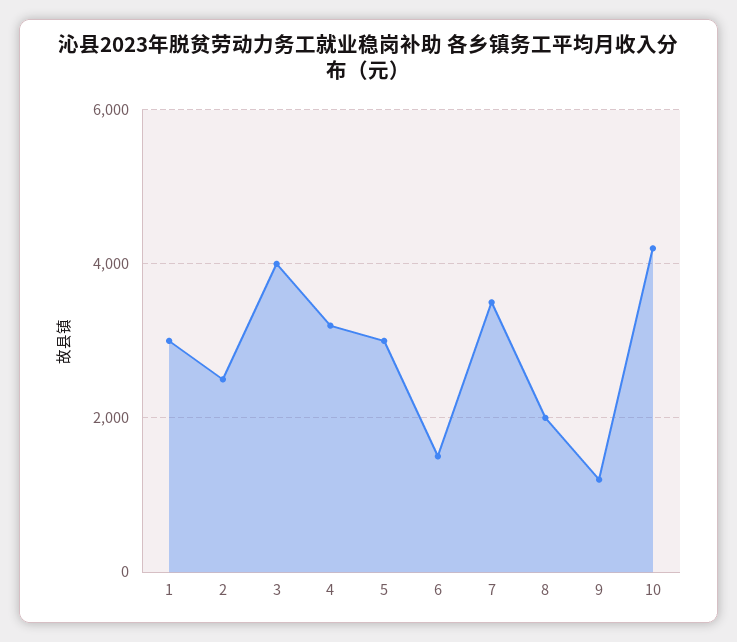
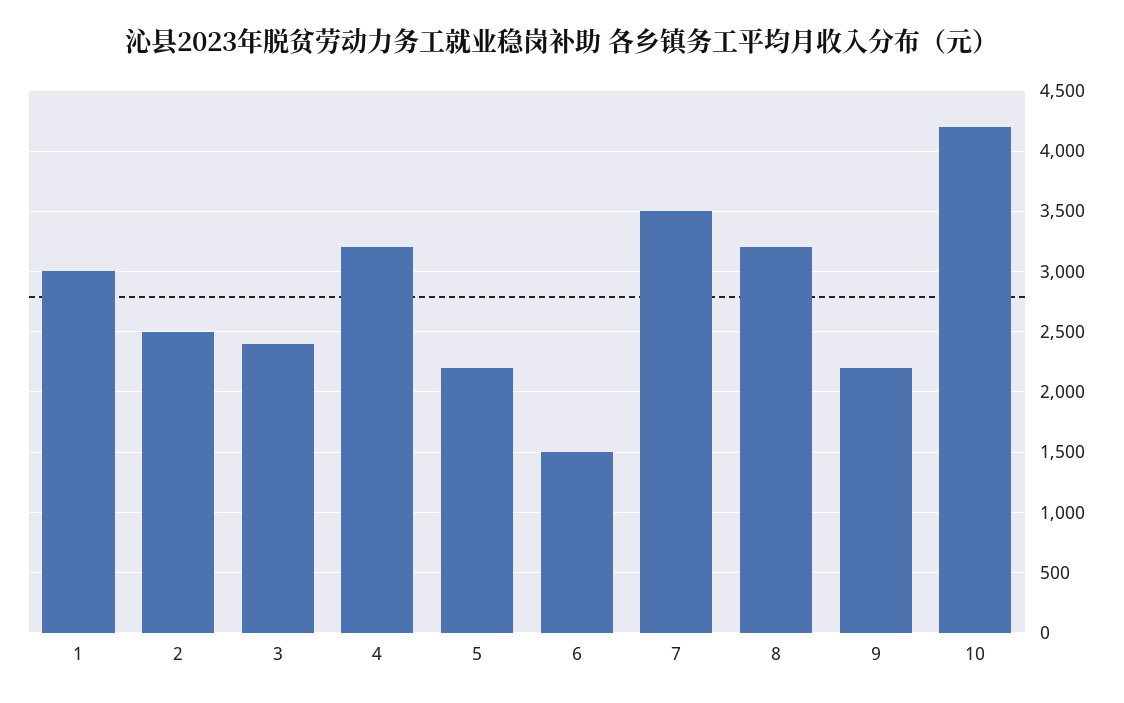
3: 4000 -> 2400
5: 3000 -> 2200
8: 2000 -> 3200
9: 1200 -> 2200

